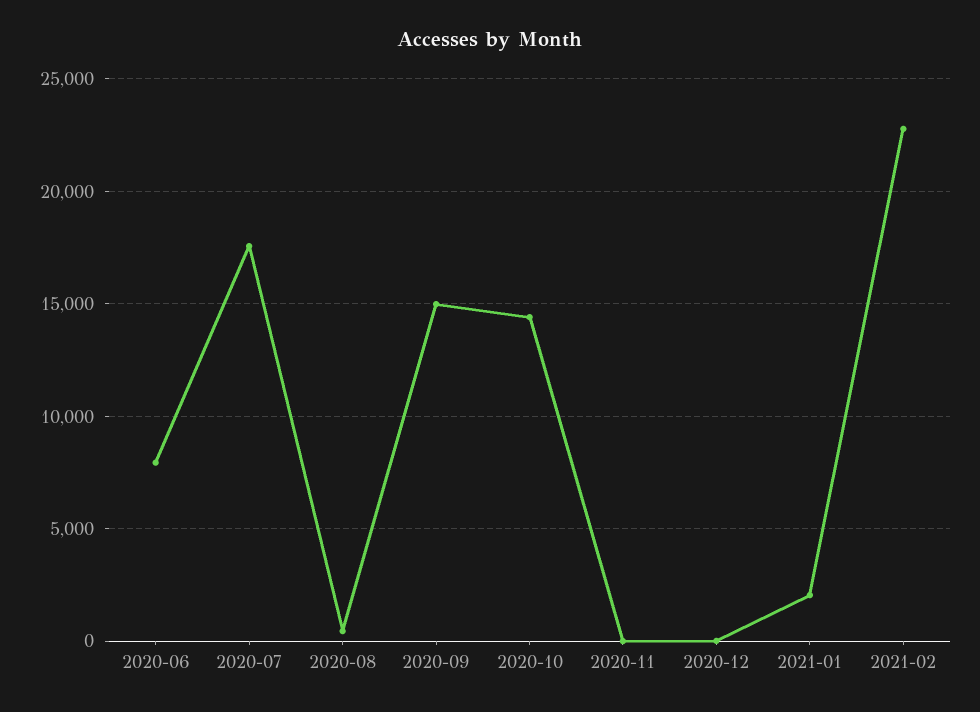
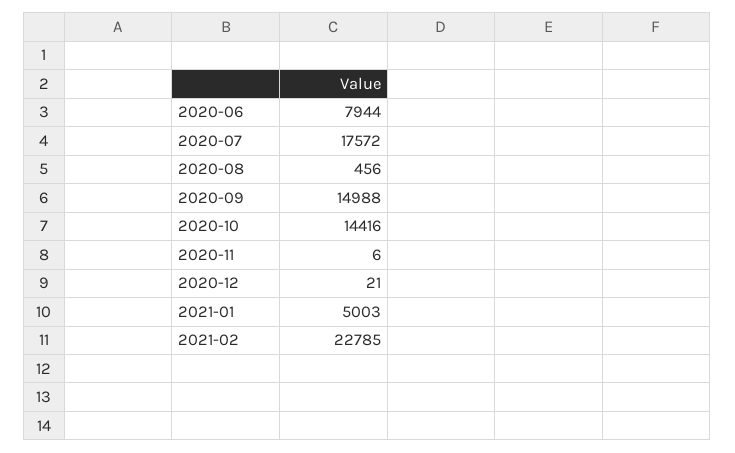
2021-01: 2000 -> 5003

